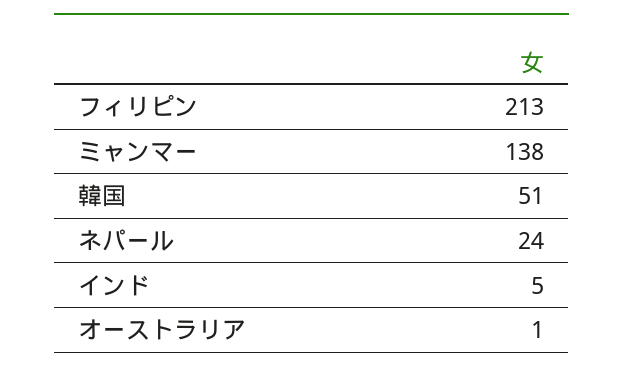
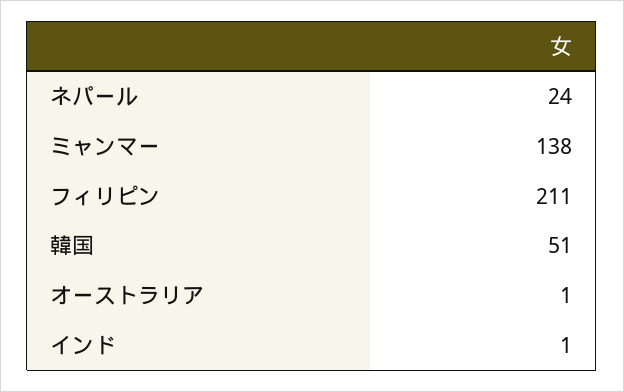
フィリピン: 213 -> 211
インド: 5 -> 1

